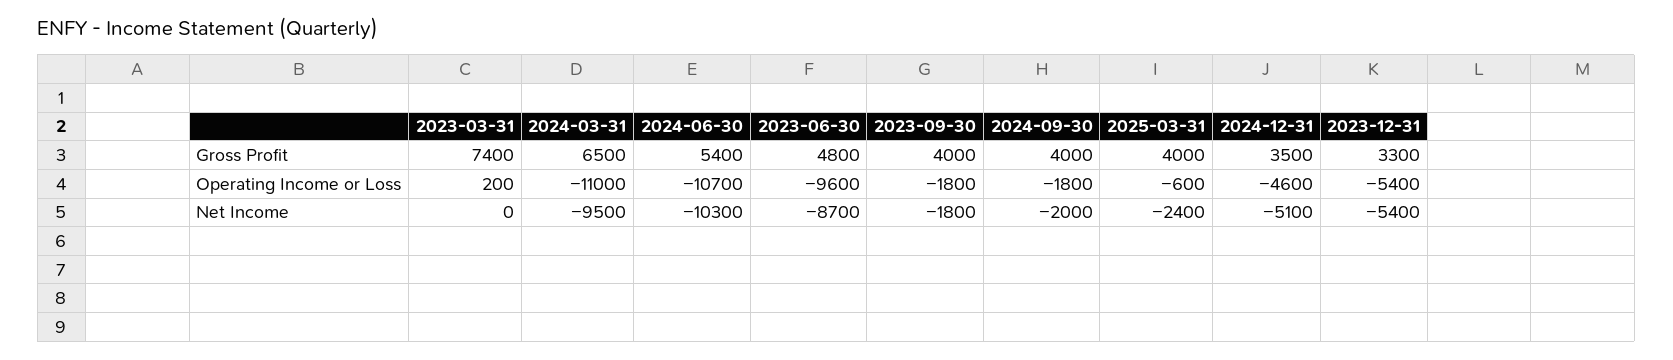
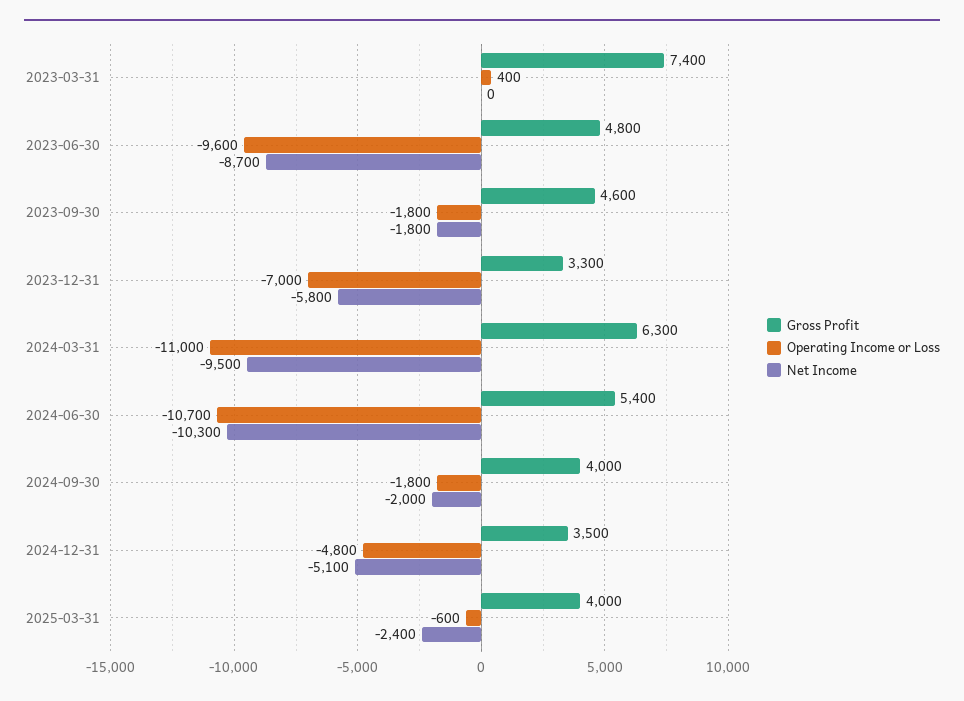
Gross Profit, 2024-03-31: 6500 -> 6300
Gross Profit, 2023-09-30: 4000 -> 4600
Operating Income or Loss, 2023-03-31: 200 -> 400
Operating Income or Loss, 2024-12-31: -4600 -> -4800
Operating Income or Loss, 2023-12-31: -5400 -> -7000
Net Income, 2023-12-31: -5400 -> -5800

